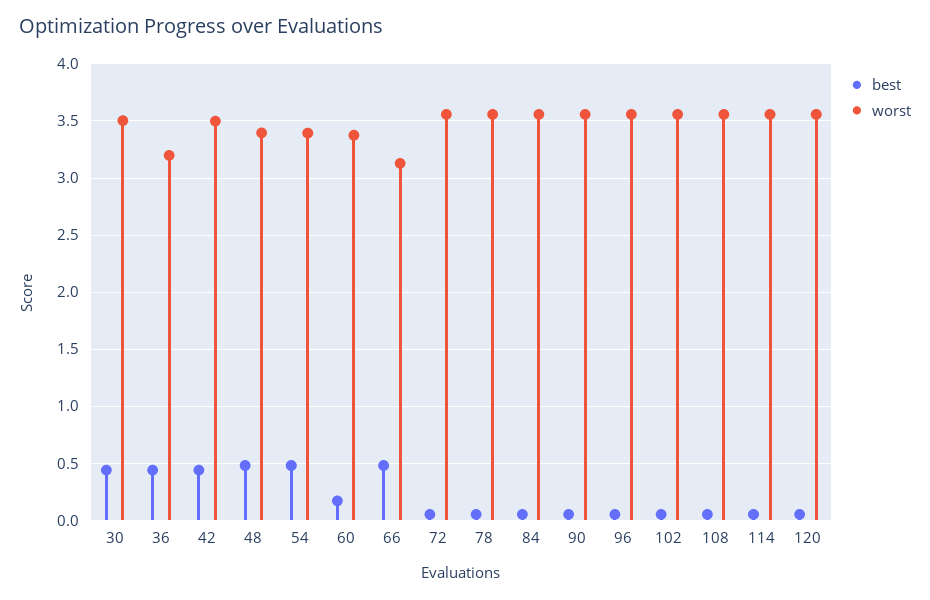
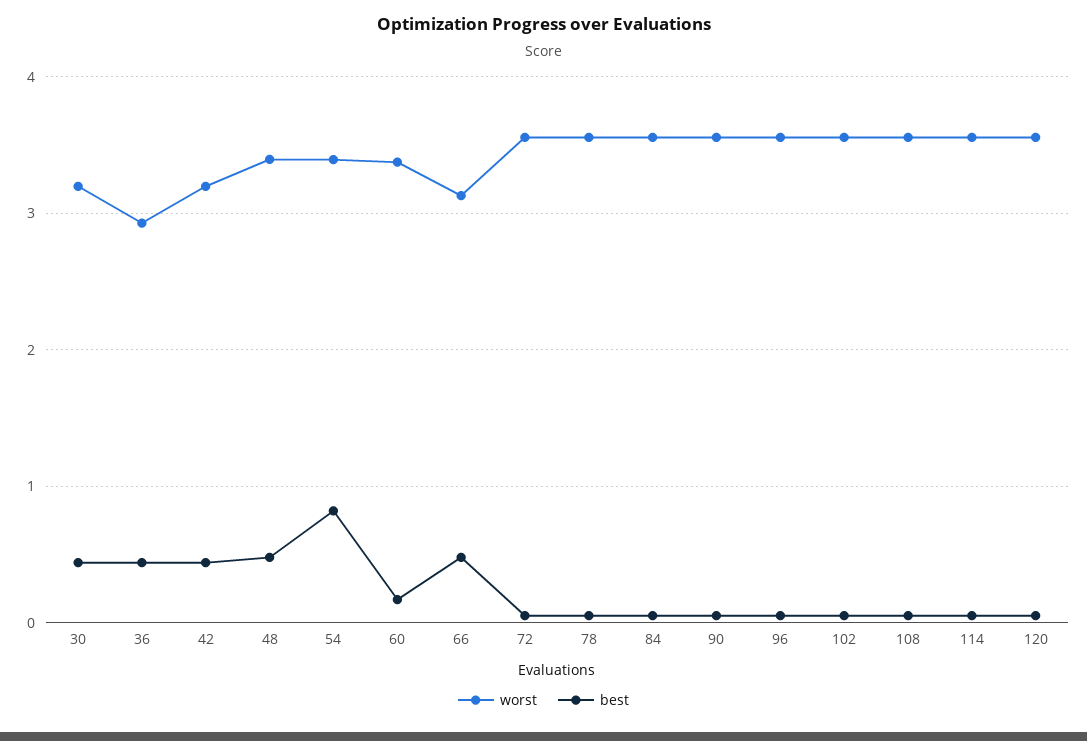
worst, 30: 3.5 -> 3.2
worst, 36: 3.2 -> 2.9
worst, 42: 3.5 -> 3.2
best, 54: 0.5 -> 0.8

